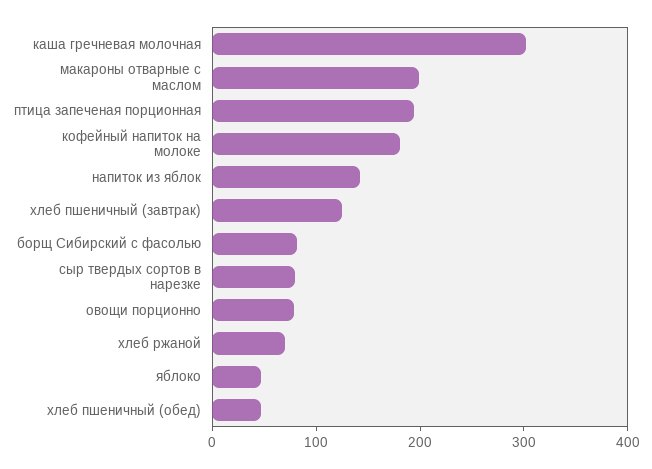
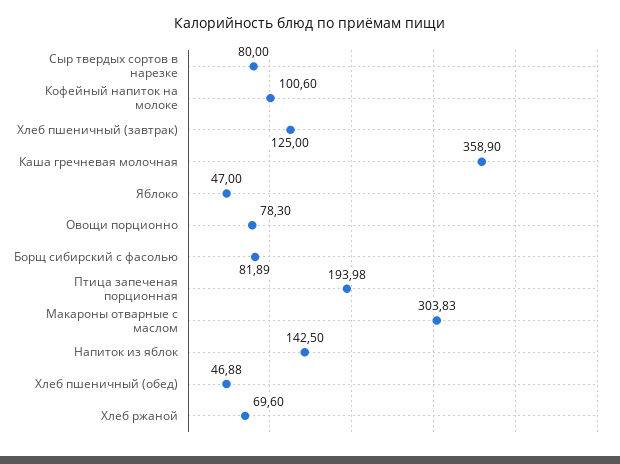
каша гречневая молочная: 300 -> 358.9
макароны отварные с маслом: 200 -> 303.83
кофейный напиток на молоке: 180 -> 100.6

